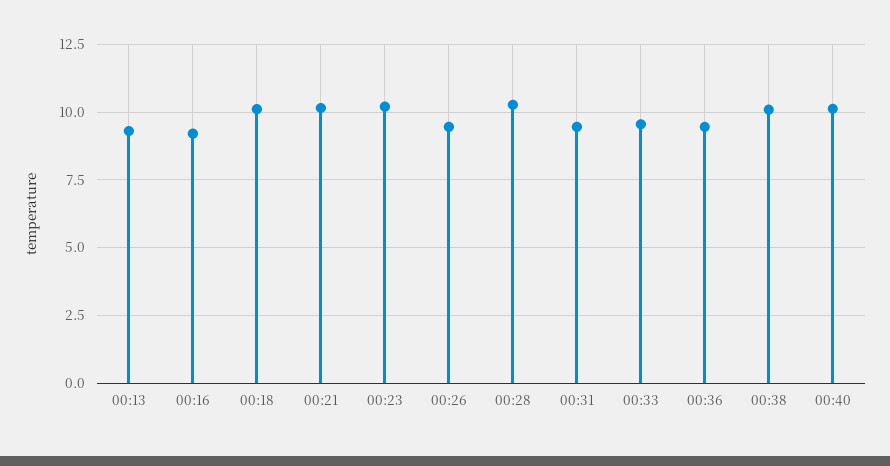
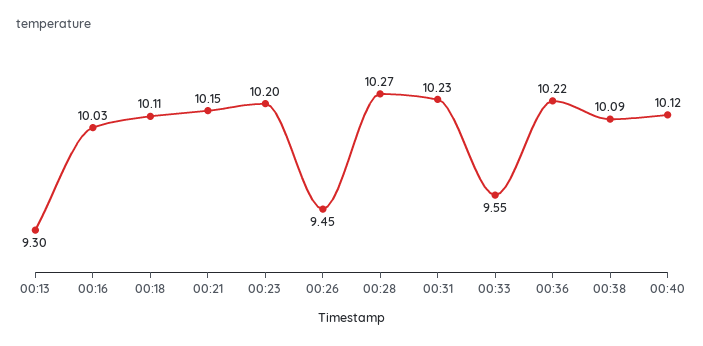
00:16: 9.25 -> 10.03
00:31: 9.5 -> 10.23
00:36: 9.5 -> 10.22

